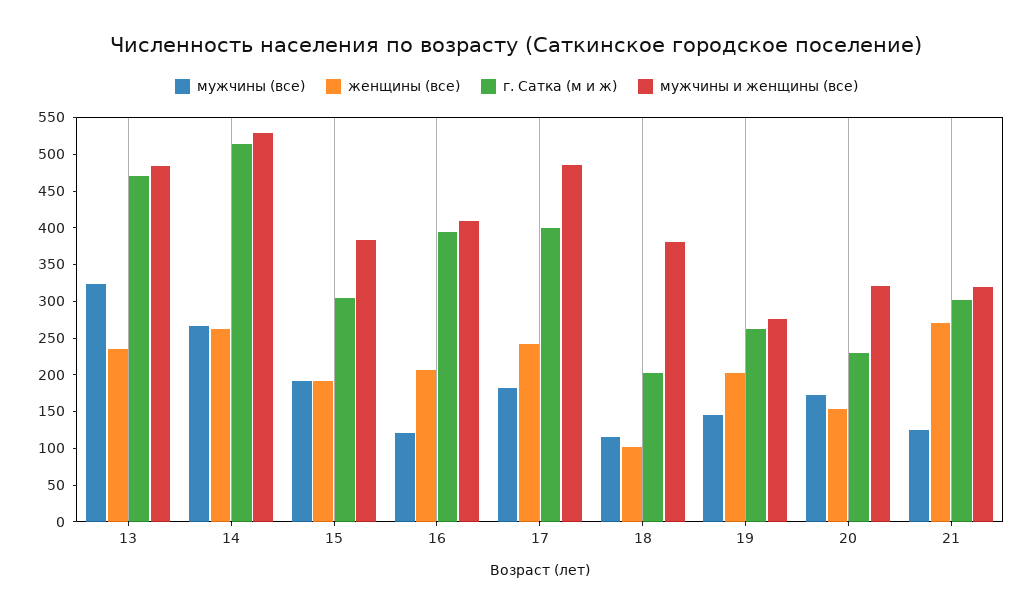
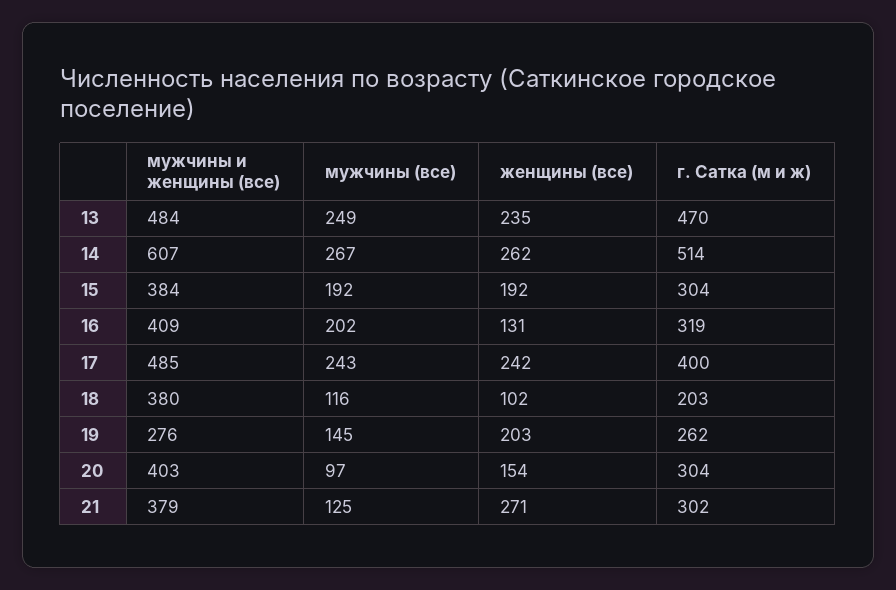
мужчины (все), 13: 325 -> 249
мужчины и женщины (все), 14: 525 -> 607
мужчины (все), 16: 125 -> 202
женщины (все), 16: 200 -> 131
г. Сатка (м и ж), 16: 400 -> 319
мужчины (все), 17: 175 -> 243
мужчины (все), 20: 175 -> 97
г. Сатка (м и ж), 20: 225 -> 304
мужчины и женщины (все), 20: 325 -> 403
мужчины и женщины (все), 21: 325 -> 379

